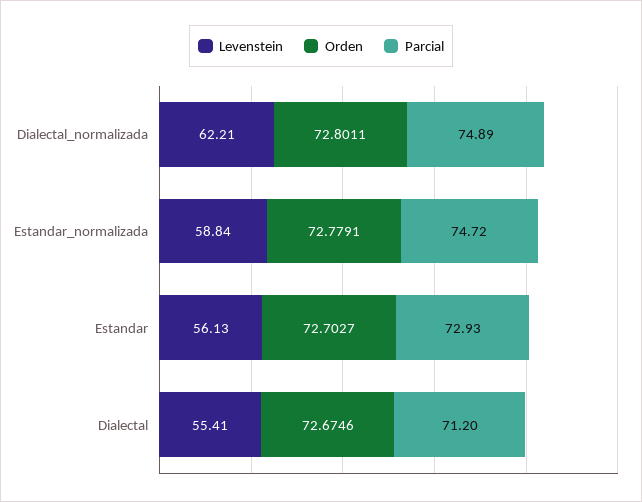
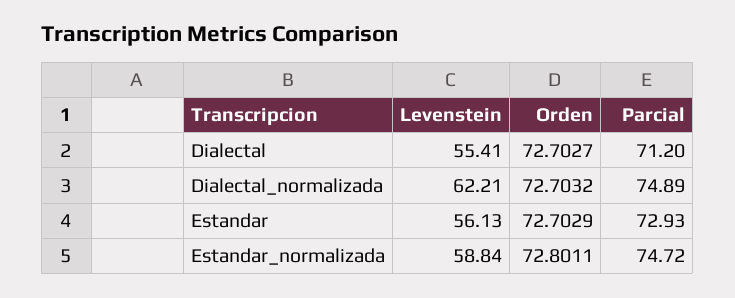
Orden, Dialectal_normalizada: 72.8011 -> 72.7032
Orden, Estandar_normalizada: 72.7791 -> 72.8011
Orden, Estandar: 72.7027 -> 72.7029
Orden, Dialectal: 72.6746 -> 72.7027

